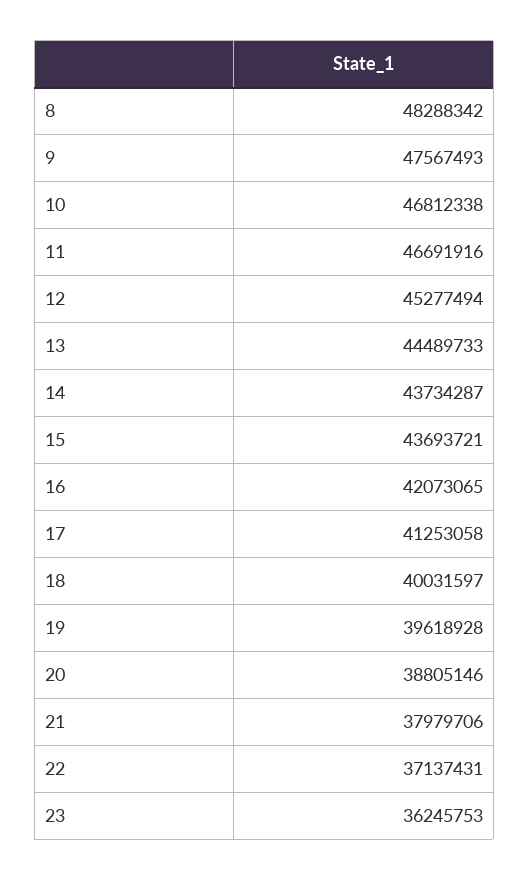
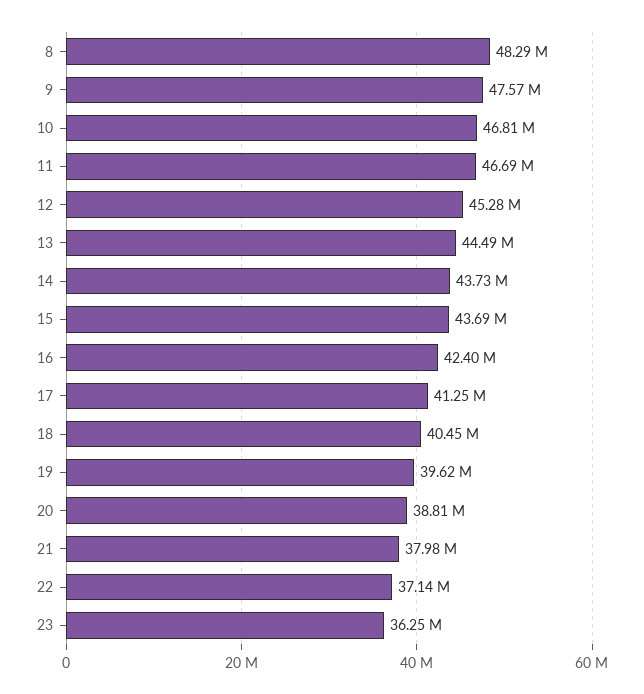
16: 42073065 -> 42400000
18: 40031597 -> 40450000

